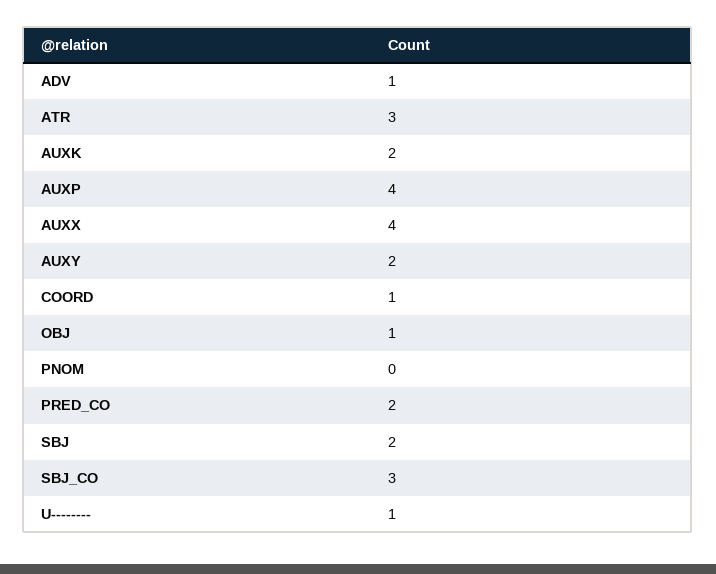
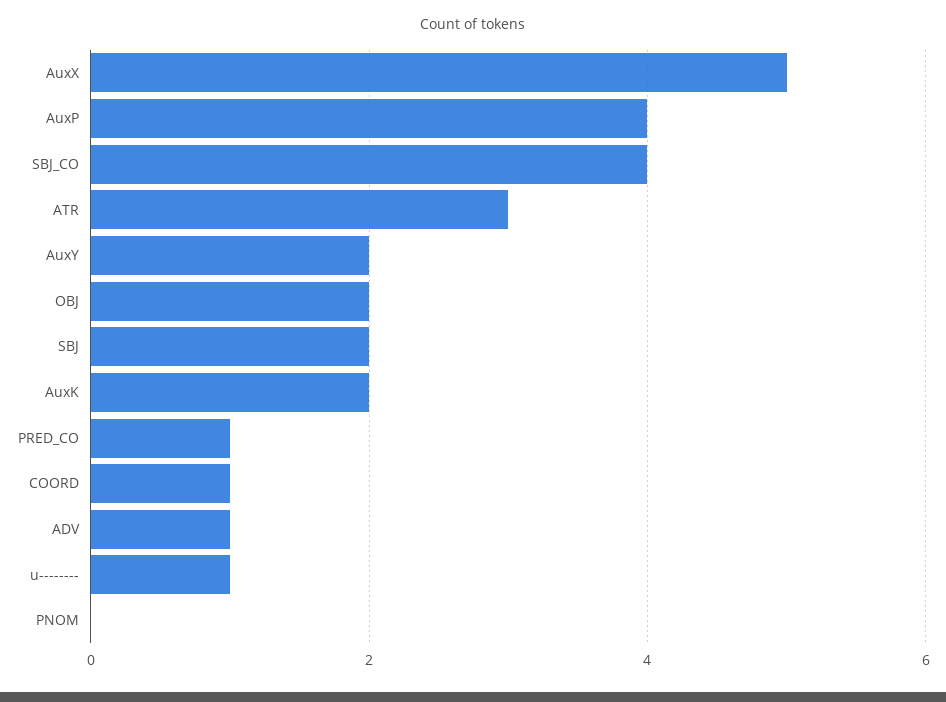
AUXX: 4 -> 5
OBJ: 1 -> 2
PRED_CO: 2 -> 1
SBJ_CO: 3 -> 4

